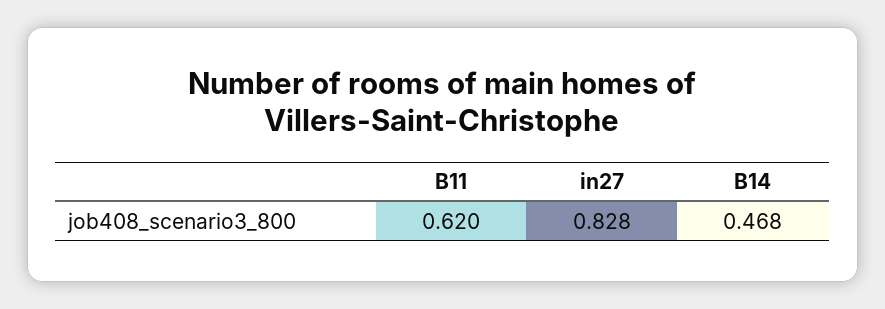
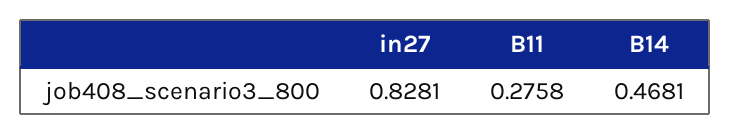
B11: 0.62 -> 0.2758

